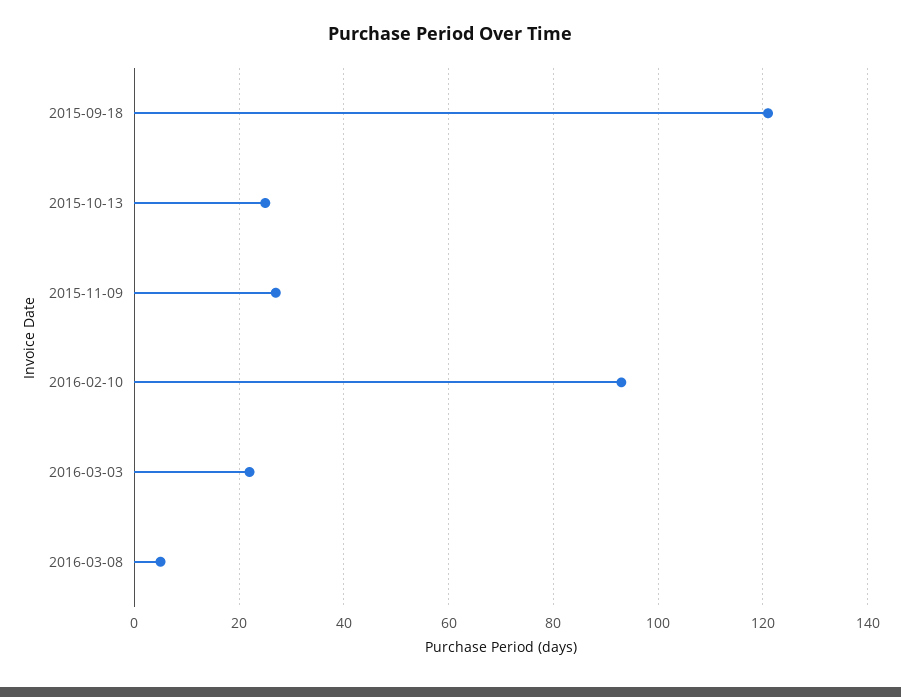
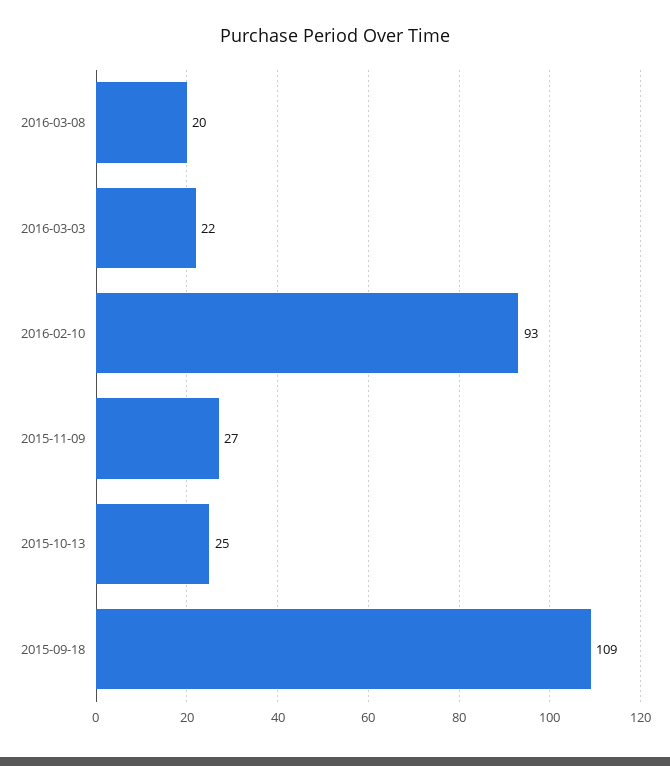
2015-09-18: 120 -> 109
2016-03-08: 5 -> 20

